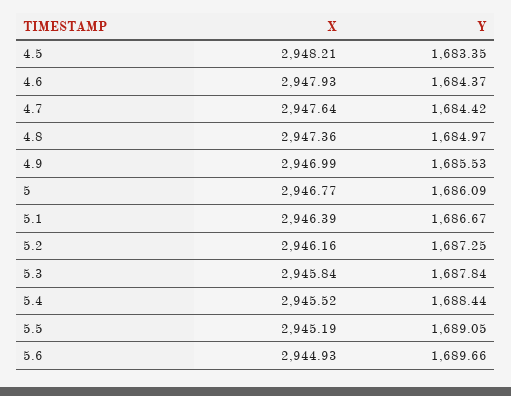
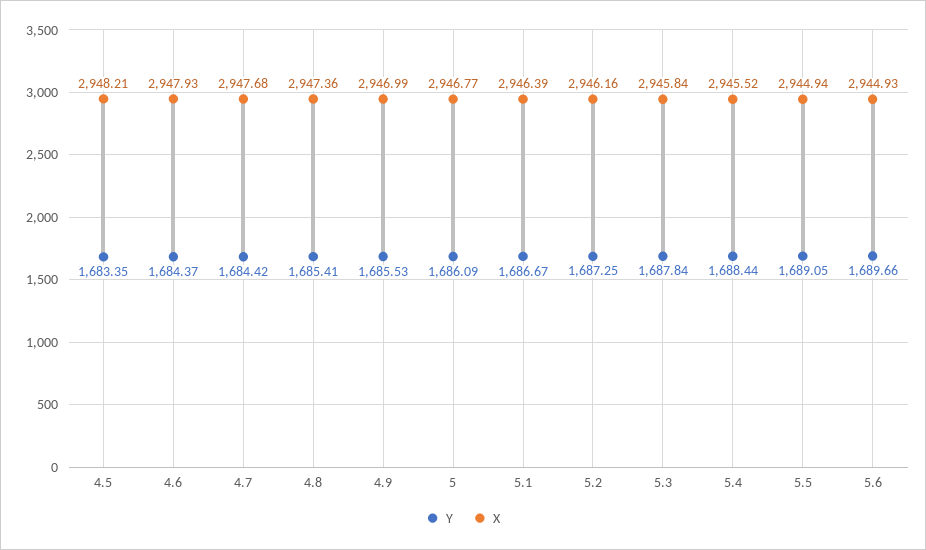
X, 4.7: 2947.64 -> 2947.68
Y, 4.8: 1684.97 -> 1685.41
X, 5.5: 2945.19 -> 2944.94

